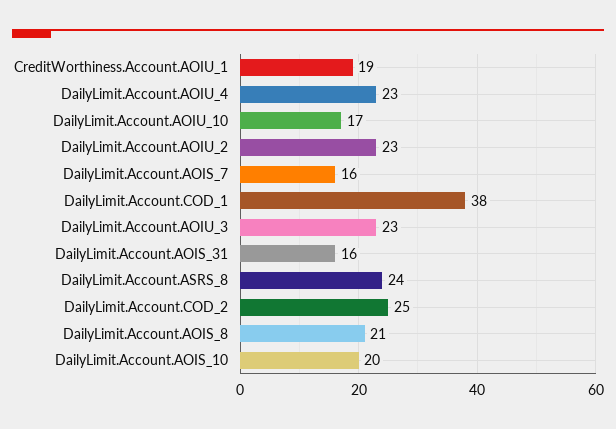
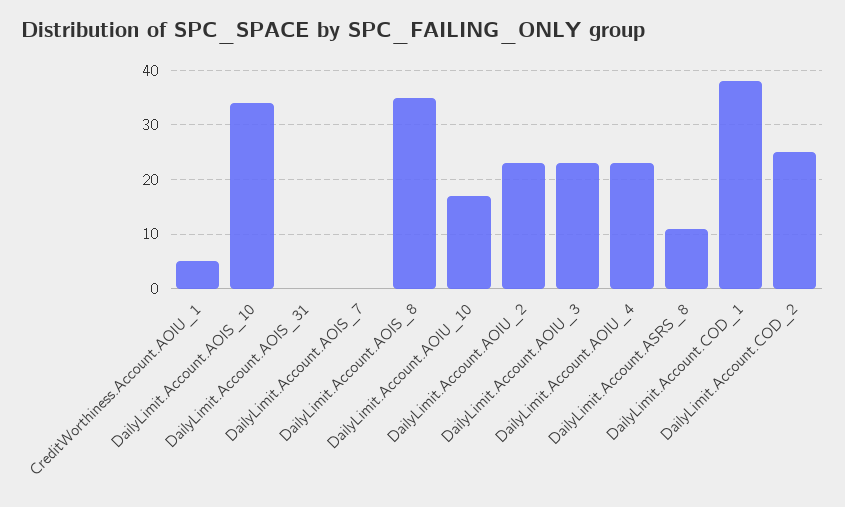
CreditWorthiness.Account.AOIU_1: 19 -> 5
DailyLimit.Account.AOIS_7: 16 -> 0
DailyLimit.Account.AOIS_31: 16 -> 0
DailyLimit.Account.ASRS_8: 24 -> 10
DailyLimit.Account.AOIS_8: 21 -> 35
DailyLimit.Account.AOIS_10: 20 -> 35

